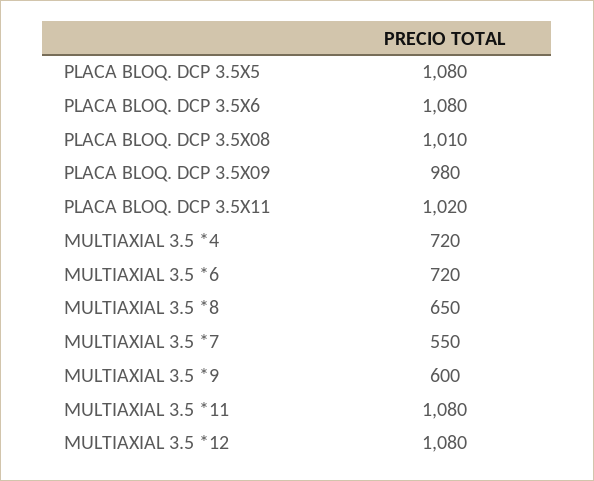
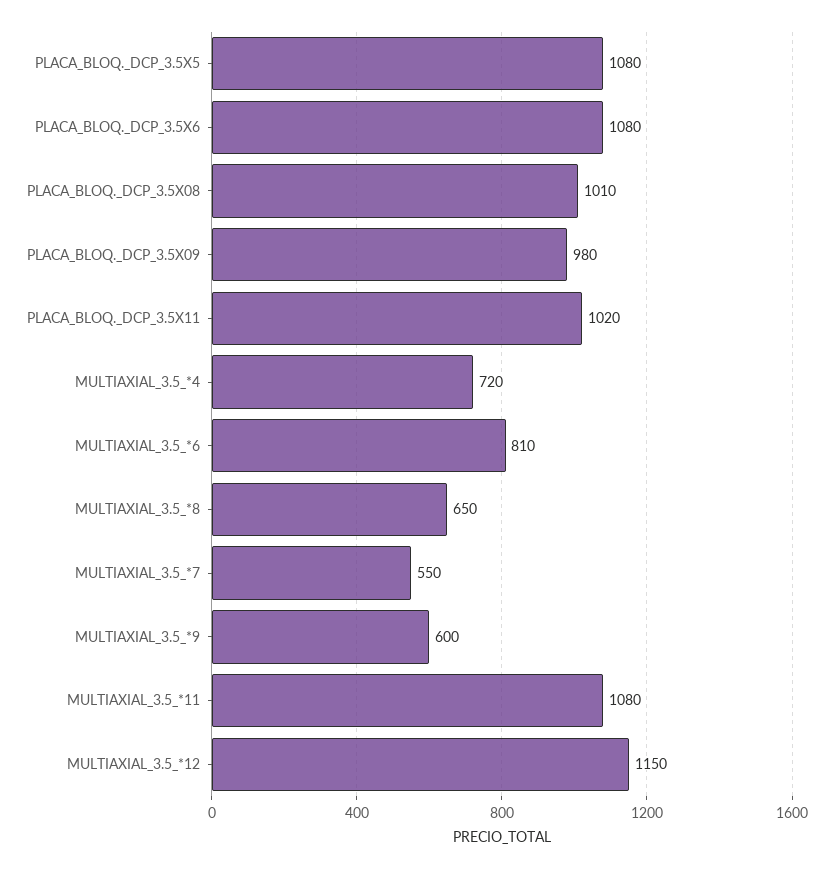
MULTIAXIAL 3.5 *6: 720 -> 810
MULTIAXIAL 3.5 *12: 1080 -> 1150

